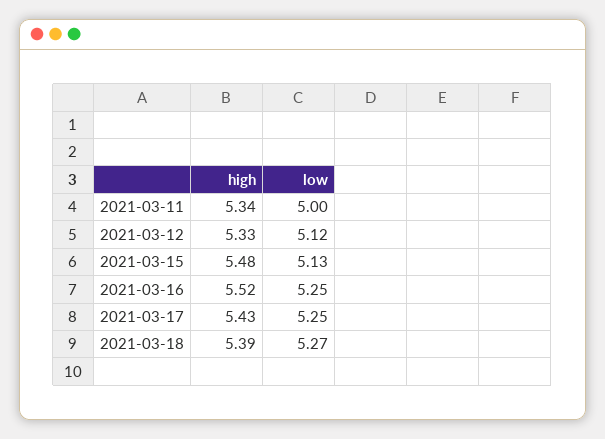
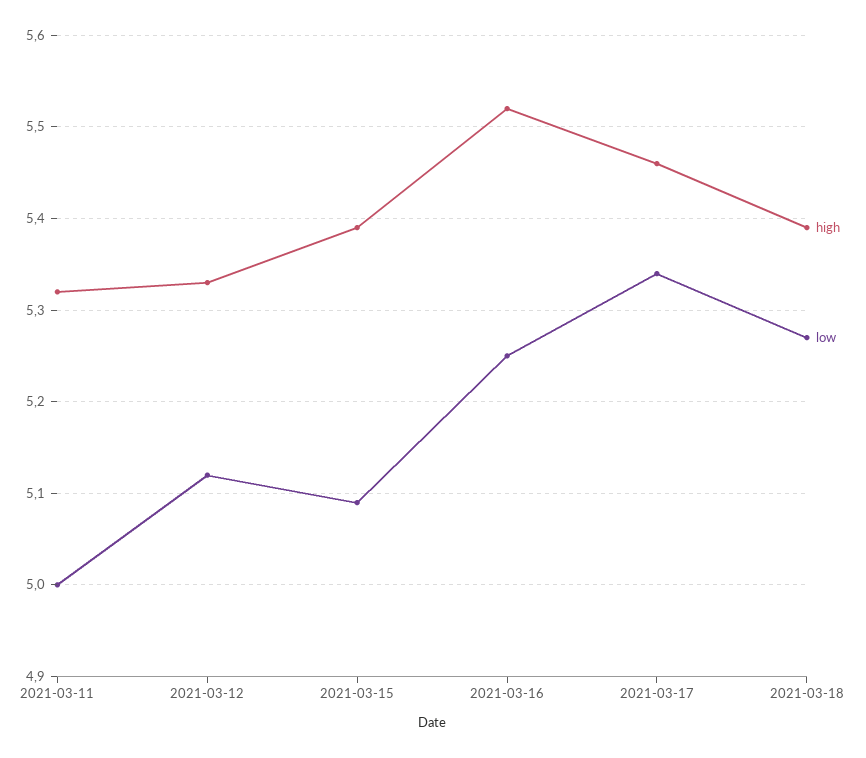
high, 2021-03-11: 5.34 -> 5.32
high, 2021-03-15: 5.48 -> 5.39
low, 2021-03-15: 5.13 -> 5.09
high, 2021-03-17: 5.43 -> 5.46
low, 2021-03-17: 5.25 -> 5.34

